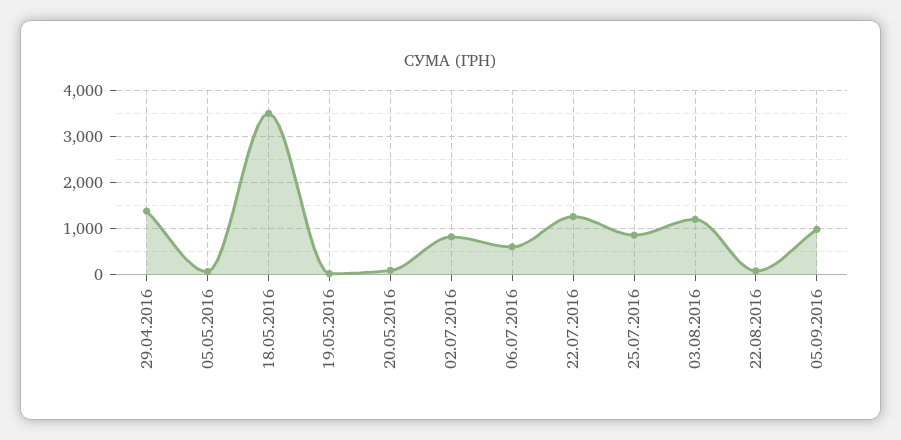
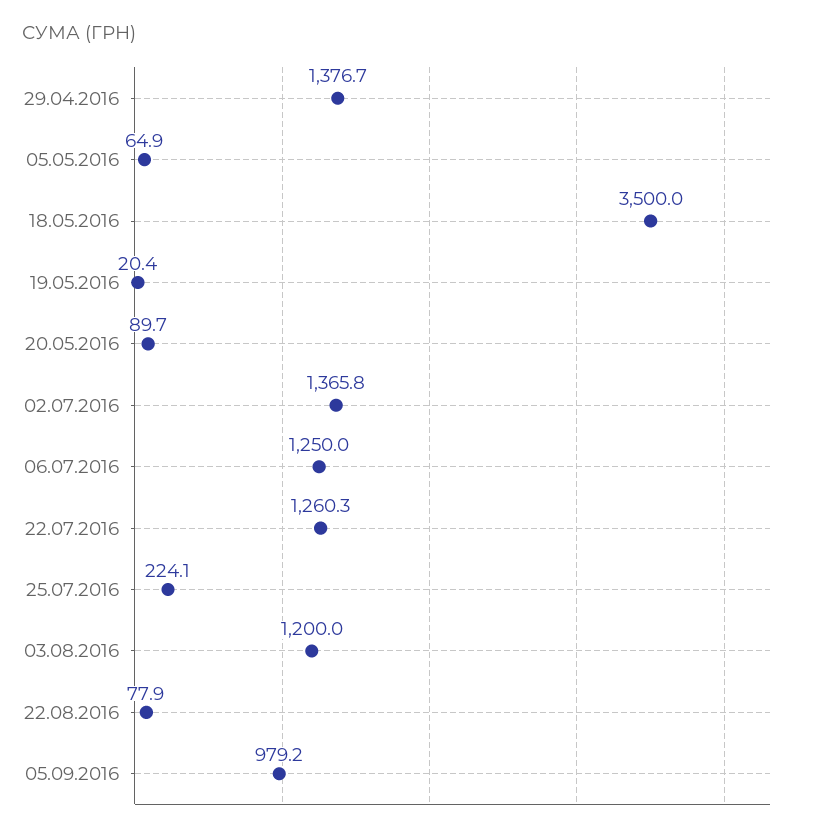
02.07.2016: 800 -> 1365.8
06.07.2016: 600 -> 1250
25.07.2016: 800 -> 224.1

